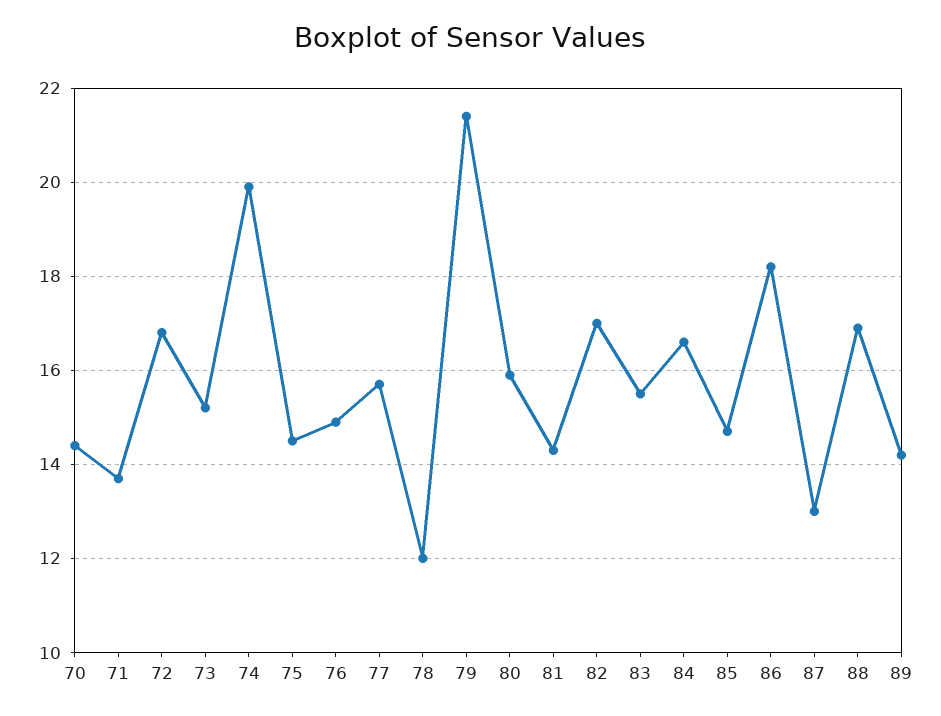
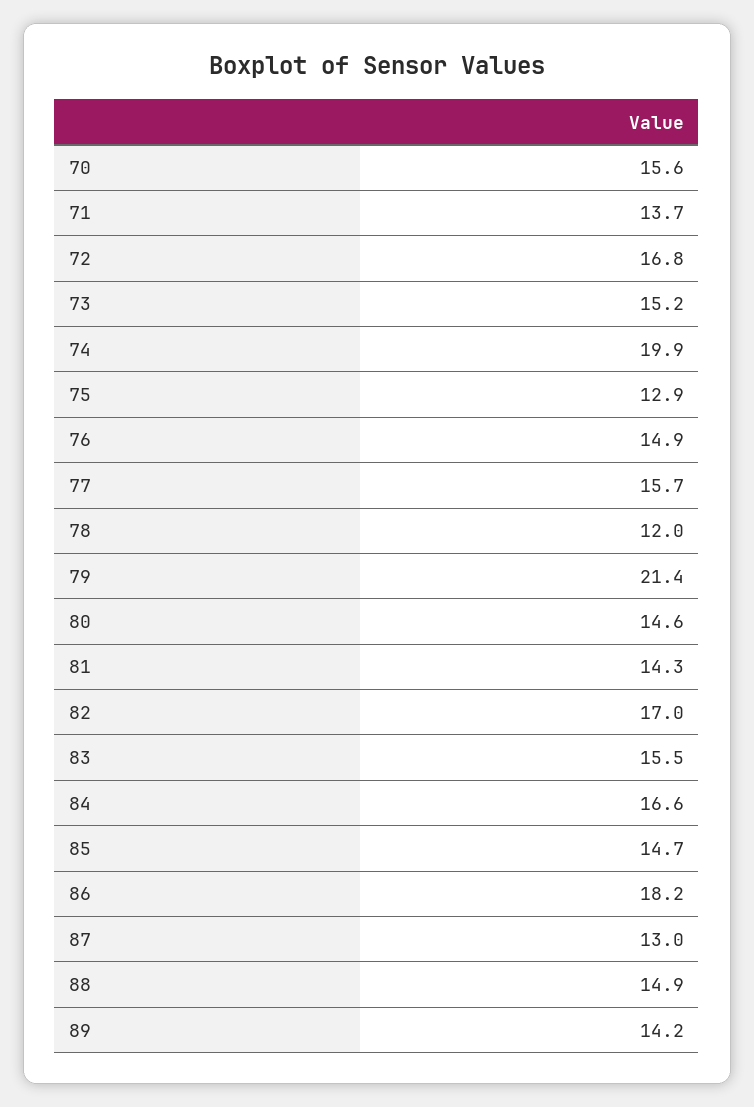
70: 14.5 -> 15.6
75: 14.5 -> 12.9
80: 16 -> 14.6
88: 17 -> 14.9

